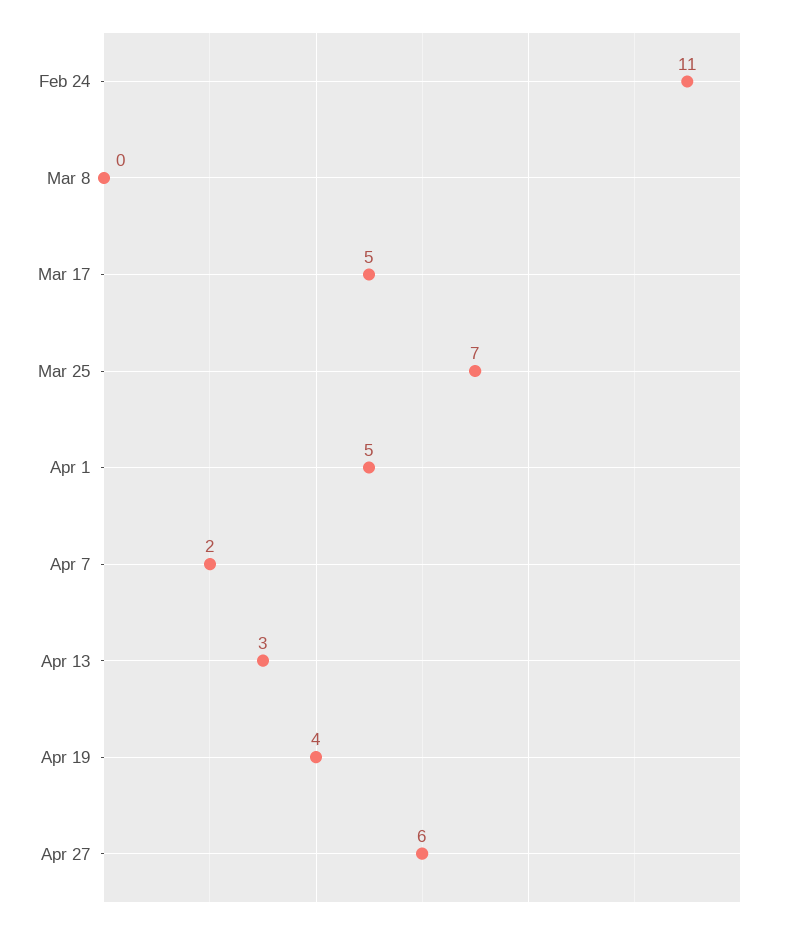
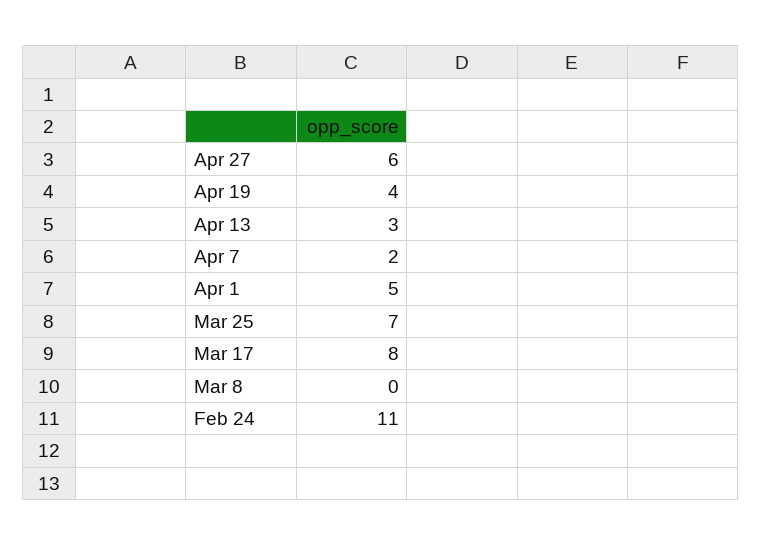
Mar 17: 5 -> 8

